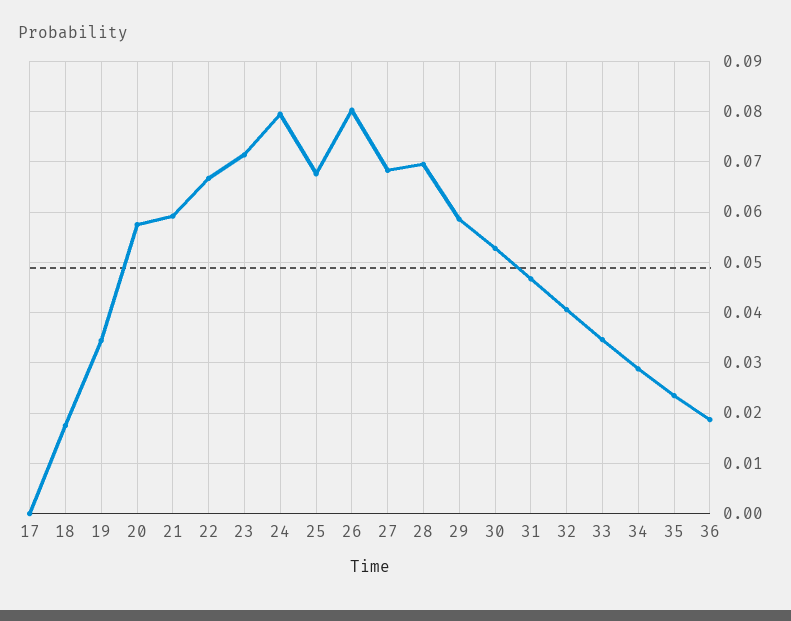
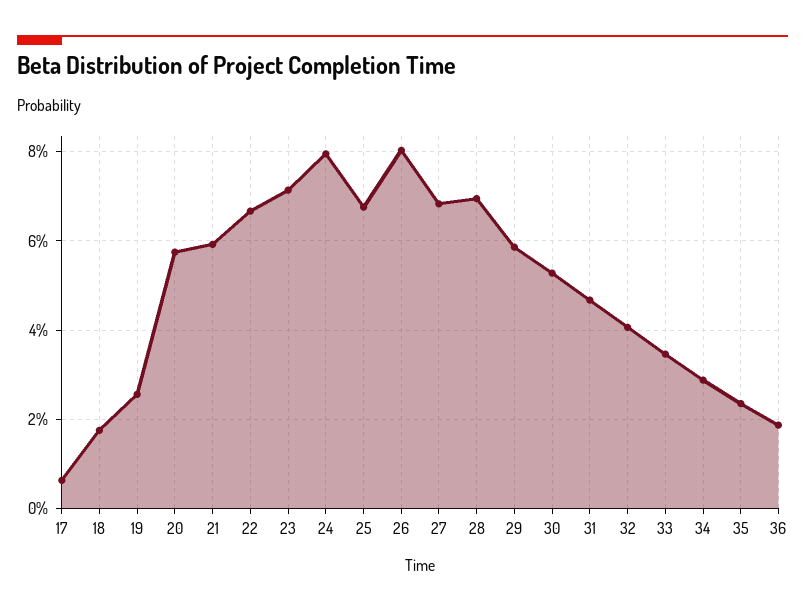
17: 0 -> 0.006
19: 0.034 -> 0.026

